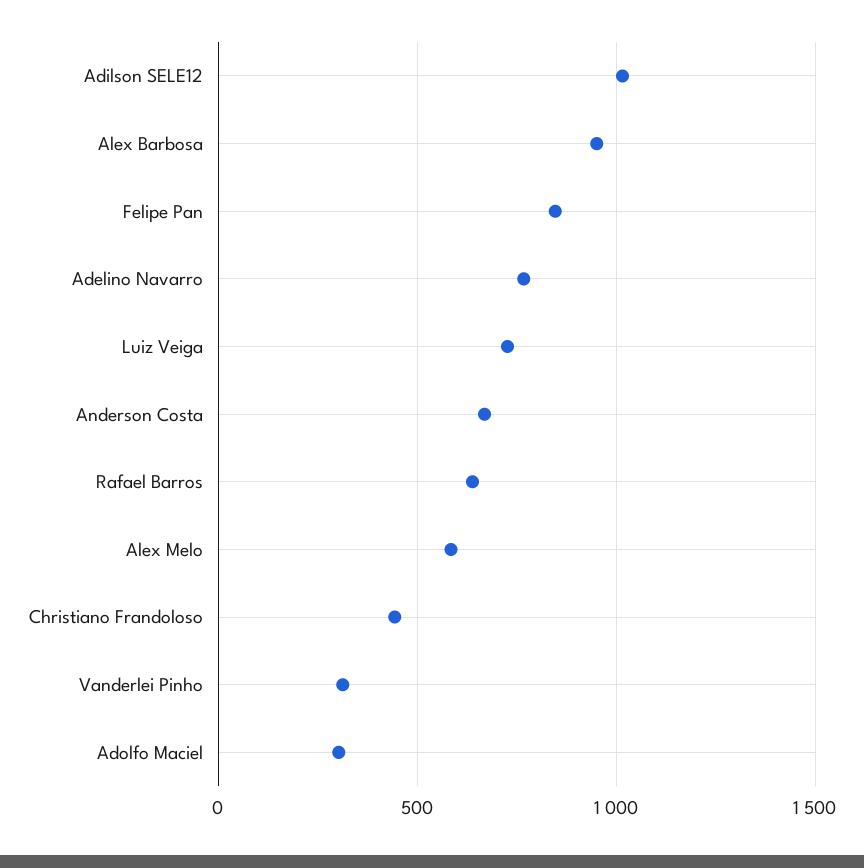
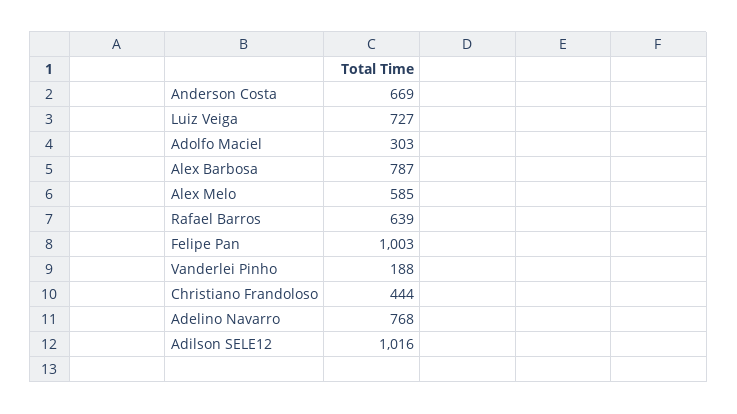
Alex Barbosa: 950 -> 787
Felipe Pan: 850 -> 1003
Vanderlei Pinho: 300 -> 188

